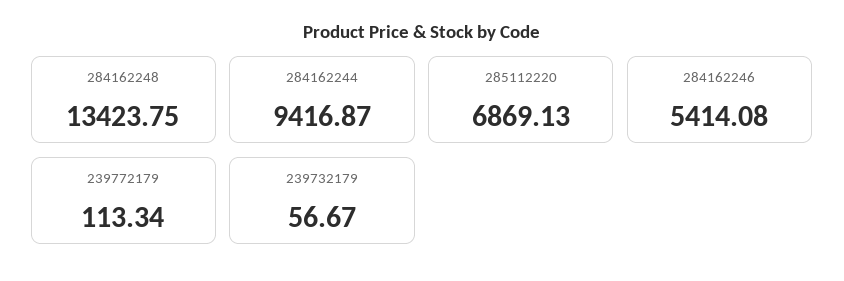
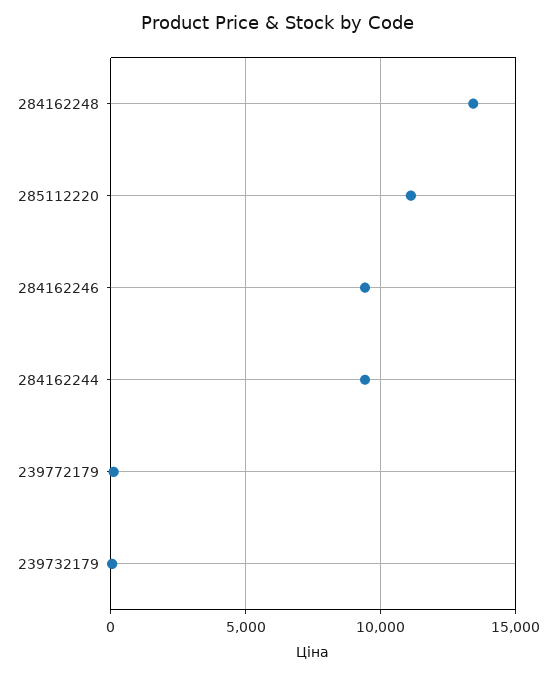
285112220: 6869.13 -> 11000
284162246: 5414.08 -> 9500

